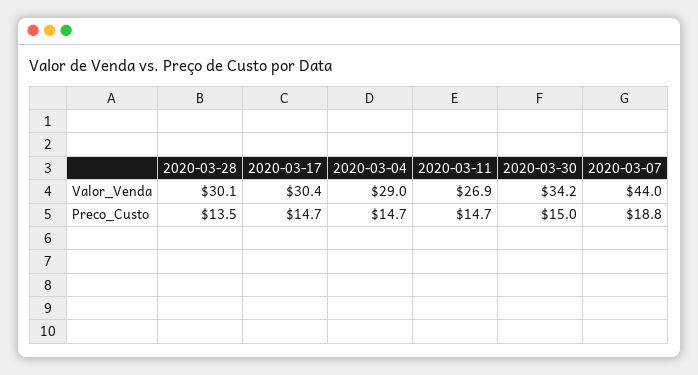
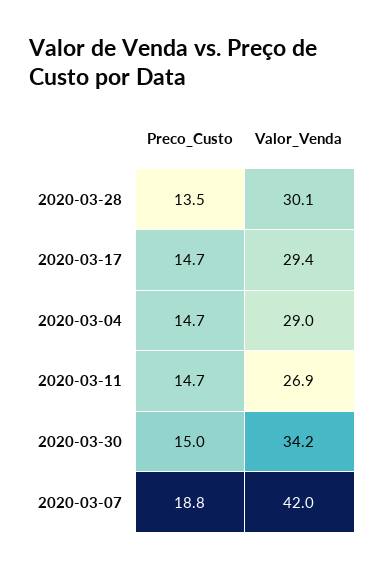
2020-03-17, Valor_Venda: 30.4 -> 29.4
2020-03-07, Valor_Venda: 44 -> 42

